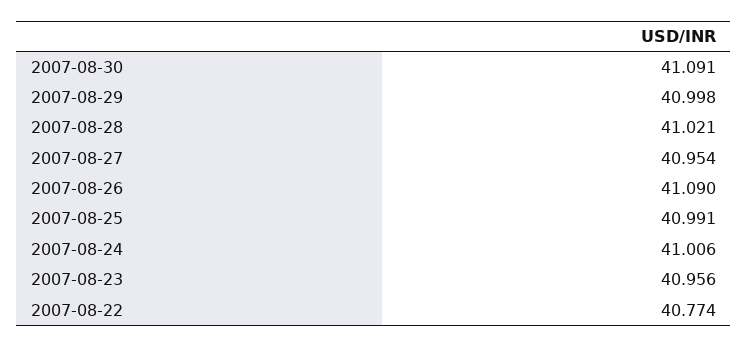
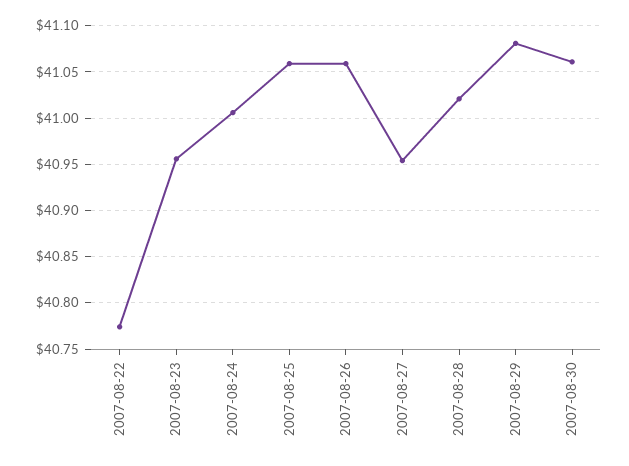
2007-08-30: 41.091 -> 41.06
2007-08-29: 40.998 -> 41.08
2007-08-26: 41.09 -> 41.06
2007-08-25: 40.991 -> 41.06

